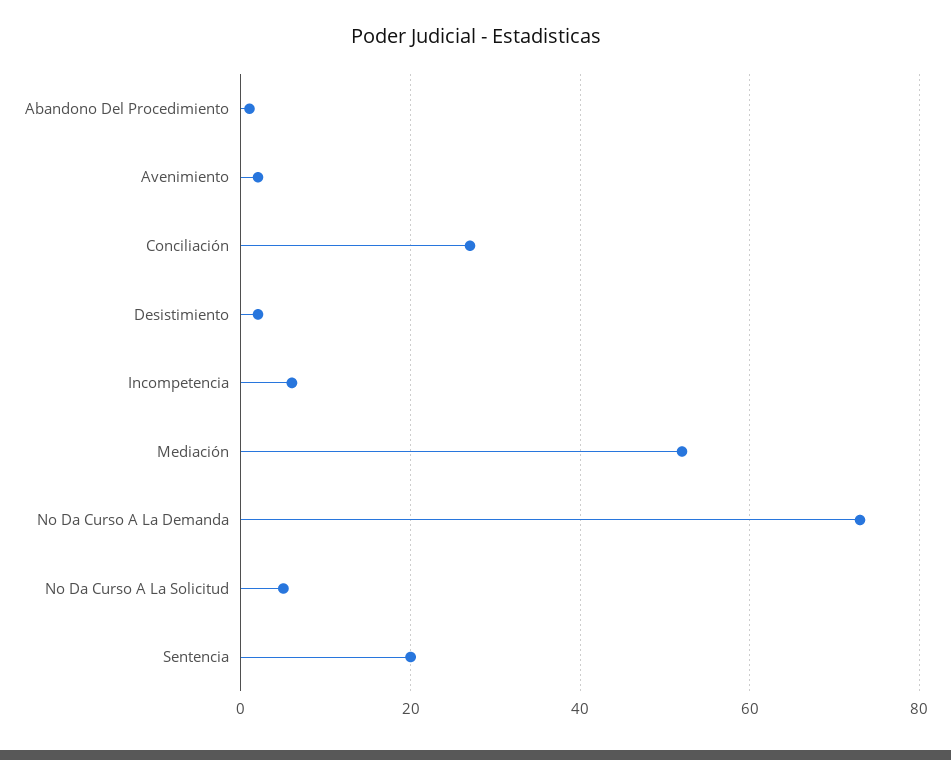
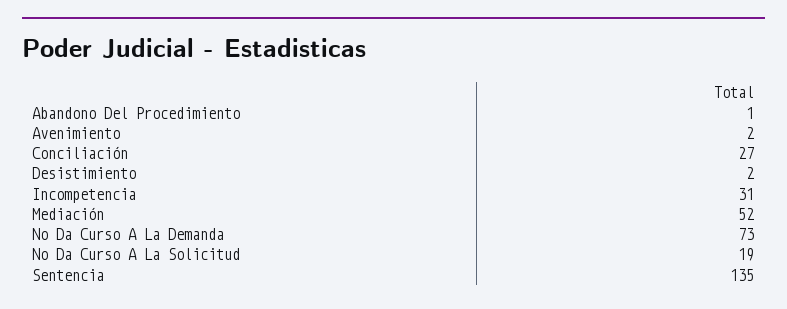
Incompetencia: 5 -> 31
No Da Curso A La Solicitud: 5 -> 19
Sentencia: 20 -> 135

